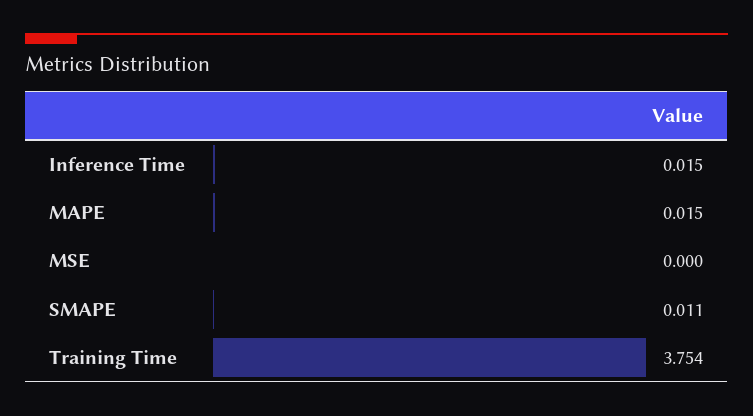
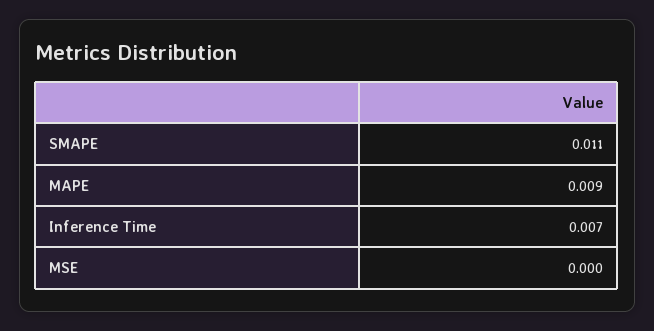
Inference Time: 0.015 -> 0.007
MAPE: 0.015 -> 0.009
Training Time: 3.754 -> none

